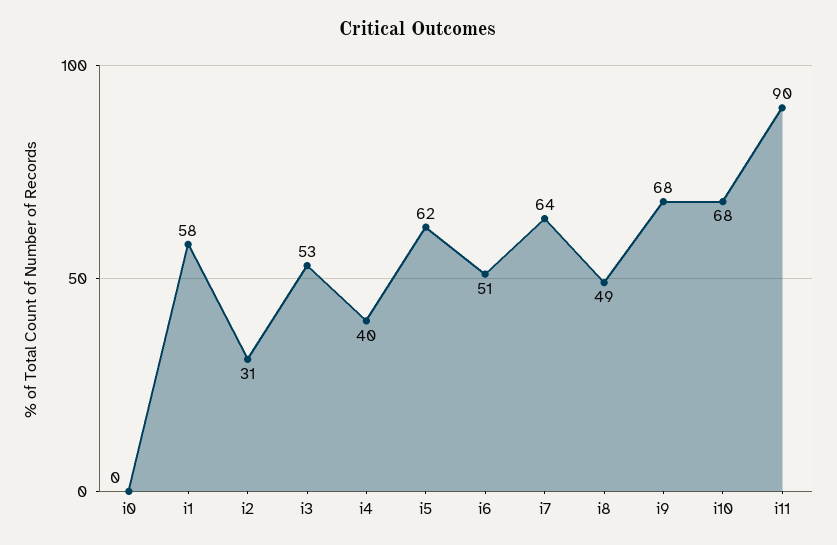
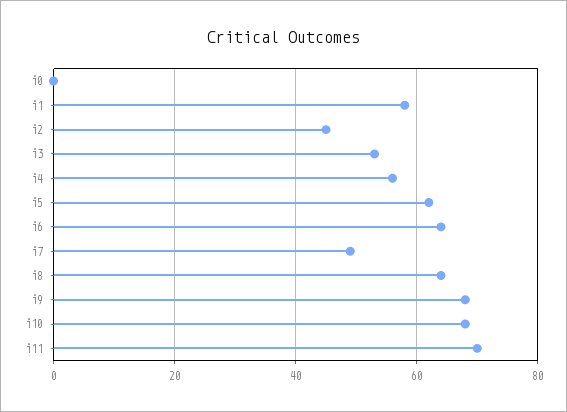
i2: 31 -> 45
i4: 40 -> 55
i6: 51 -> 65
i7: 64 -> 50
i8: 49 -> 65
i11: 90 -> 70

